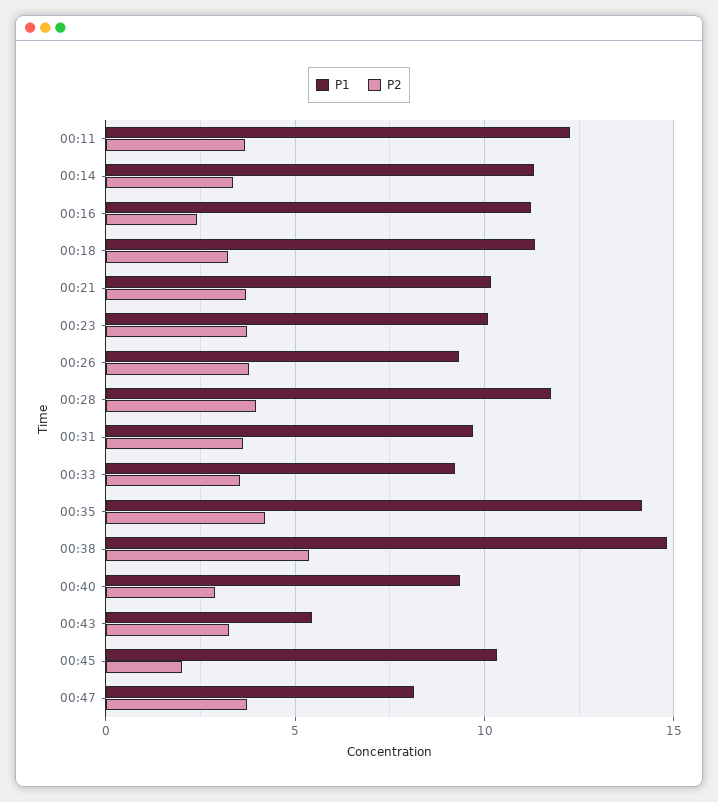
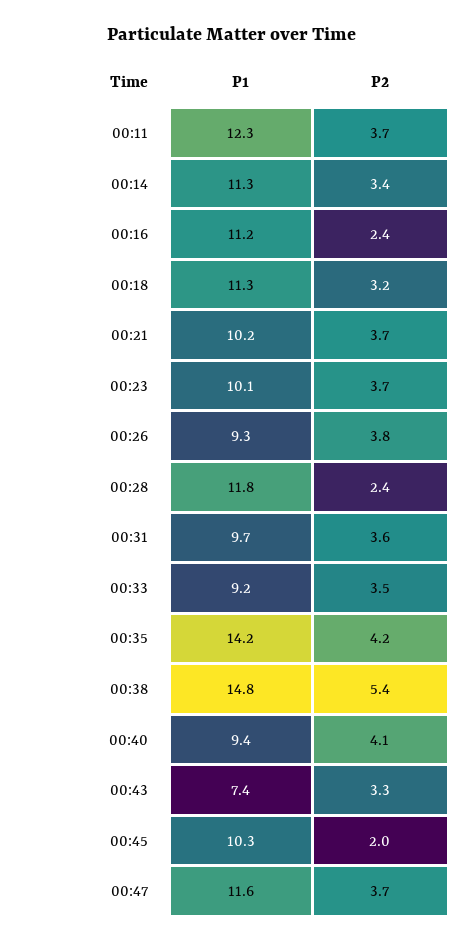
P2, 00:28: 4 -> 2.4
P2, 00:40: 3 -> 4.1
P1, 00:43: 5.5 -> 7.4
P1, 00:47: 8 -> 11.6

